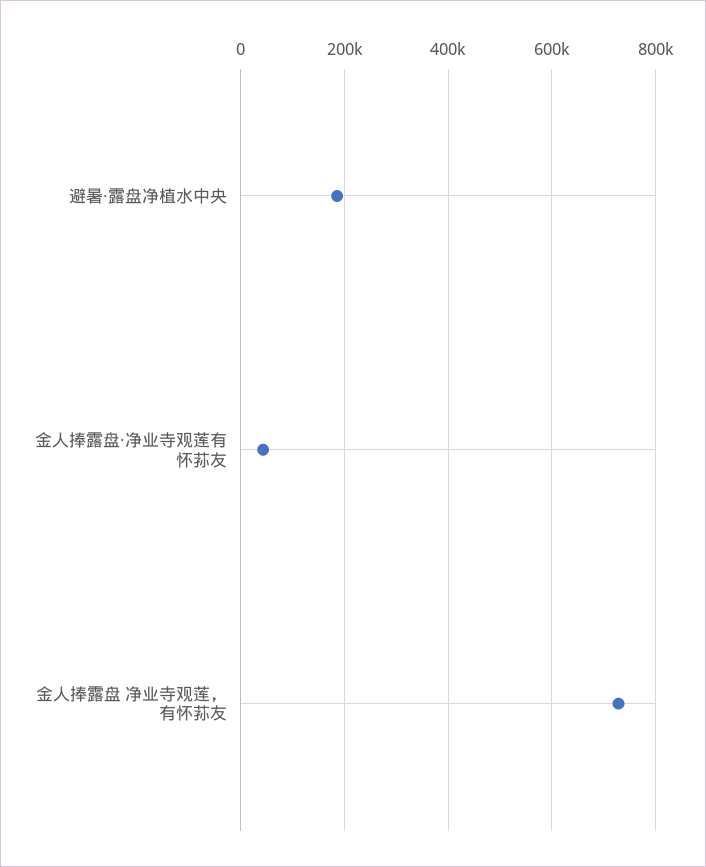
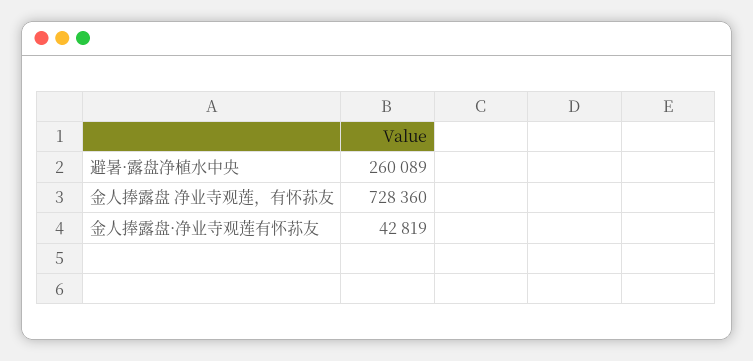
避暑·露盘净植水中央: 180000 -> 260089

